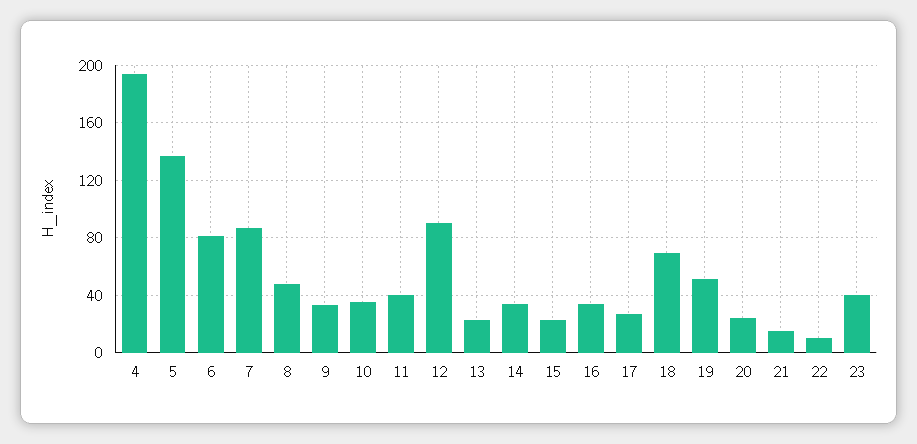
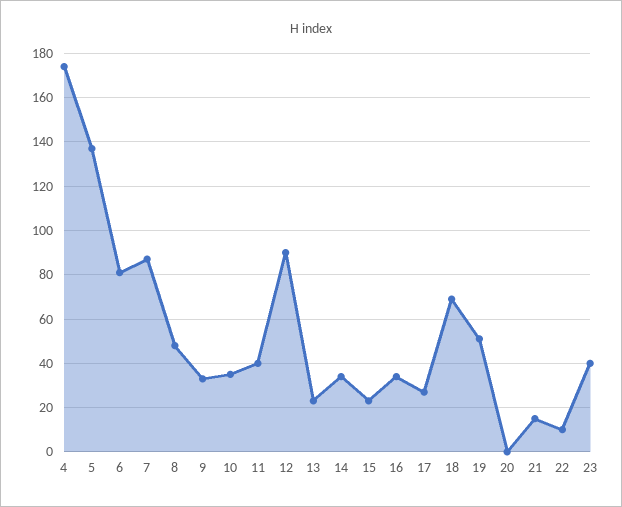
4: 195 -> 175
20: 25 -> 0

